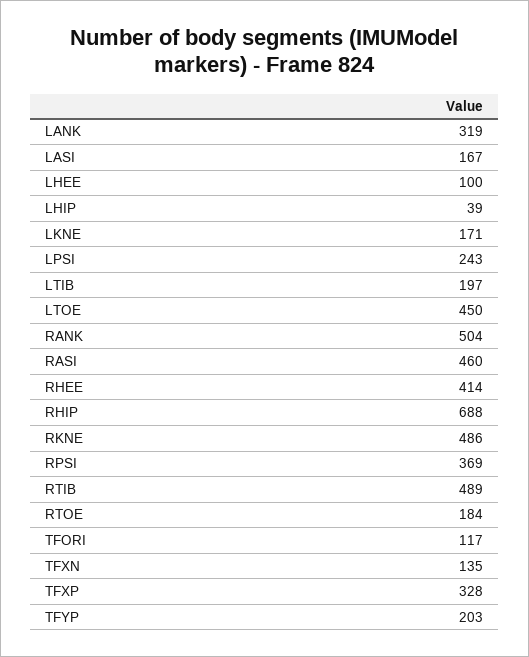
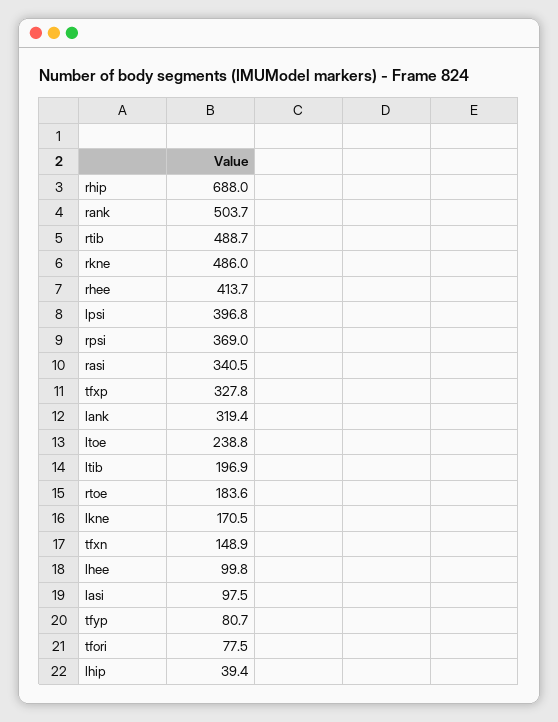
LASI: 167 -> 97.5
LPSI: 243 -> 396.8
LTOE: 450 -> 238.8
RASI: 460 -> 340.5
TFORI: 117 -> 77.5
TFXN: 135 -> 148.9
TFYP: 203 -> 80.7

